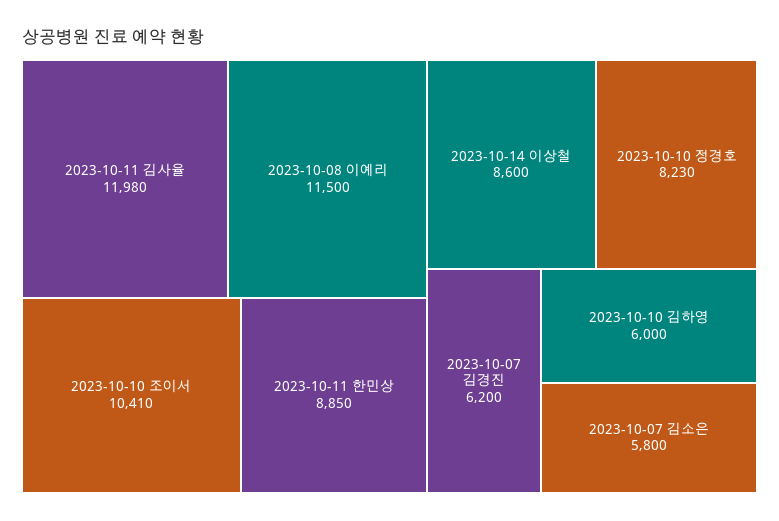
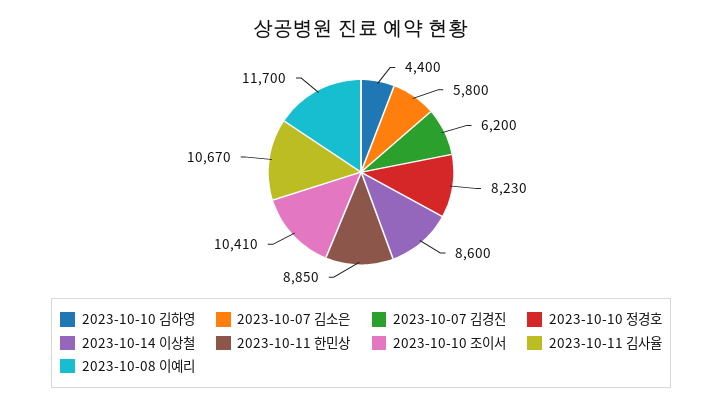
2023-10-11 김사율: 11980 -> 10670
2023-10-08 이예리: 11500 -> 11700
2023-10-10 김하영: 6000 -> 4400

